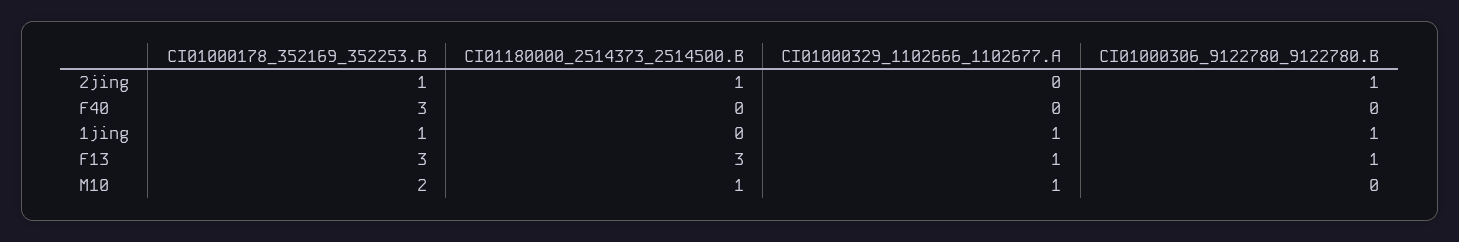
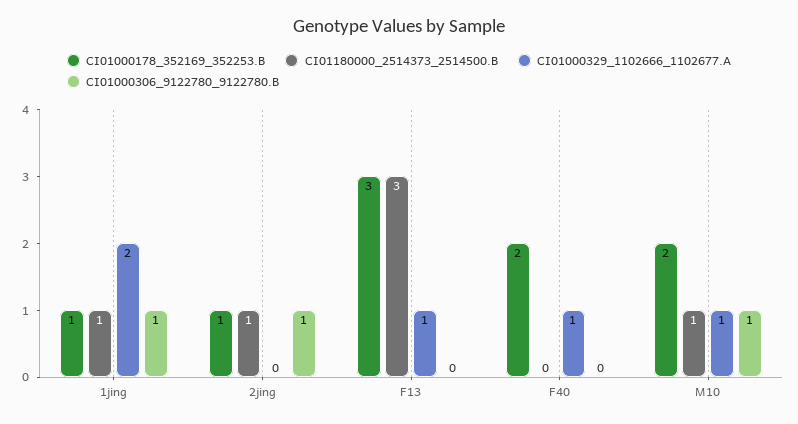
CI01000178_352169_352253.B, F40: 3 -> 2
CI01000329_1102666_1102677.A, F40: 0 -> 1
CI01180000_2514373_2514500.B, 1jing: 0 -> 1
CI01000329_1102666_1102677.A, 1jing: 1 -> 2
CI01000306_9122780_9122780.B, F13: 1 -> 0
CI01000306_9122780_9122780.B, M10: 0 -> 1

